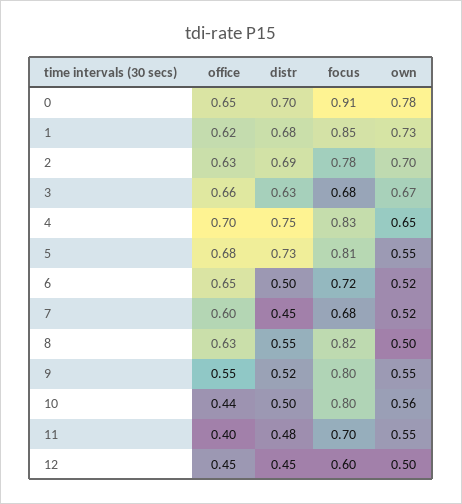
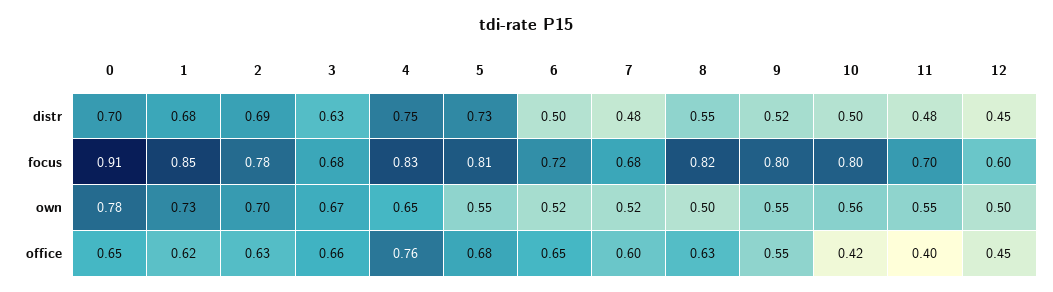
office, 4: 0.7 -> 0.76
distr, 7: 0.45 -> 0.48
office, 10: 0.44 -> 0.42

